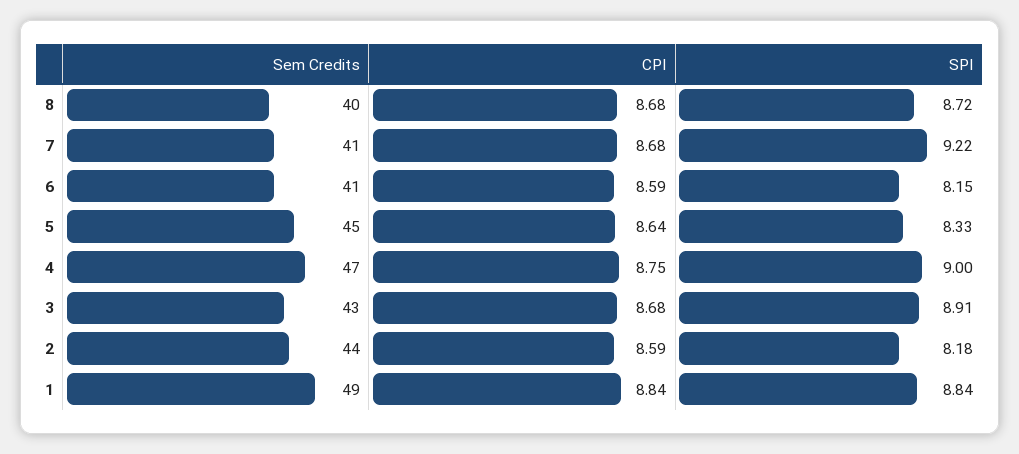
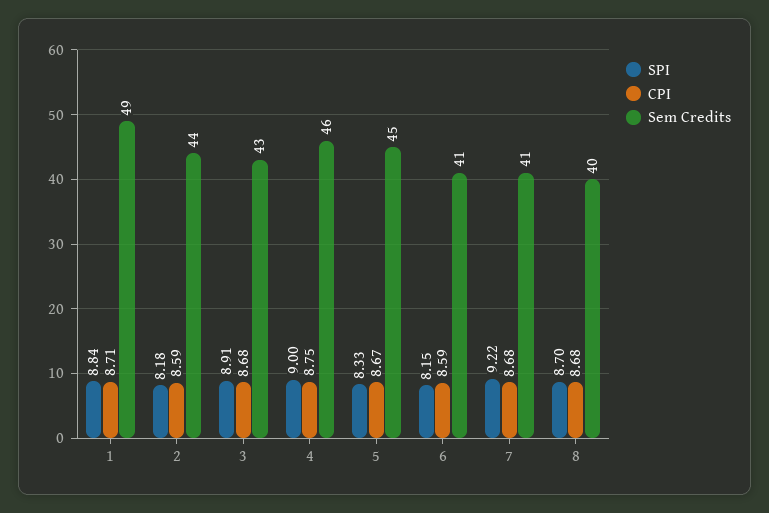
SPI, 8: 8.72 -> 8.7
CPI, 5: 8.64 -> 8.67
Sem Credits, 4: 47 -> 46
CPI, 1: 8.84 -> 8.71

